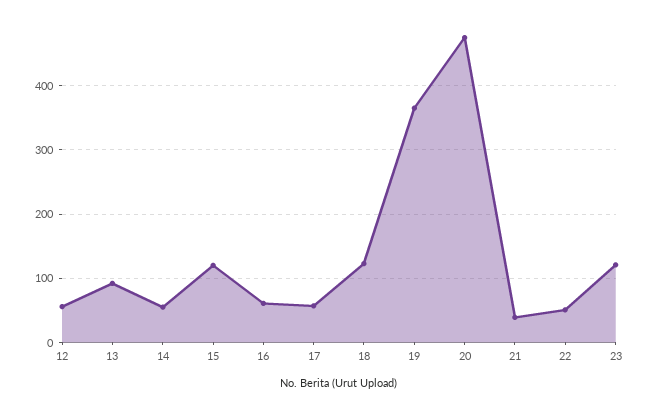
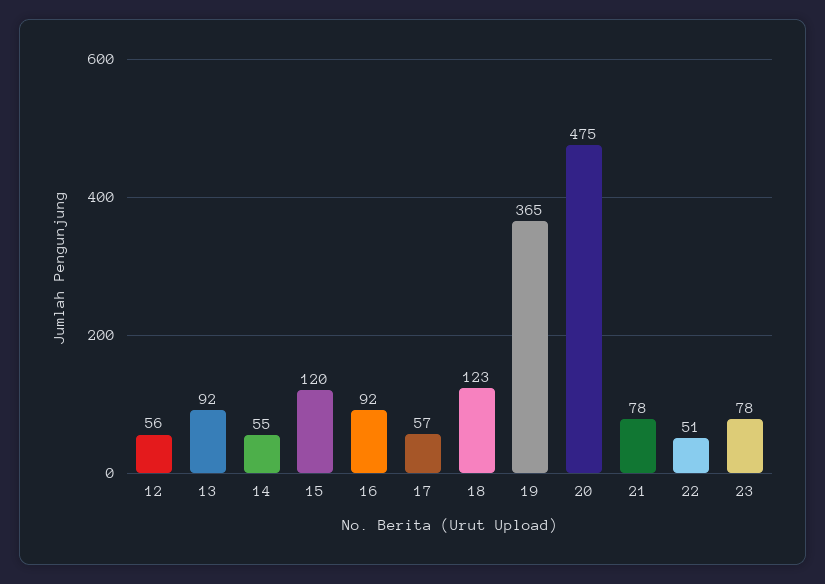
16: 60 -> 92
21: 40 -> 78
23: 120 -> 78

